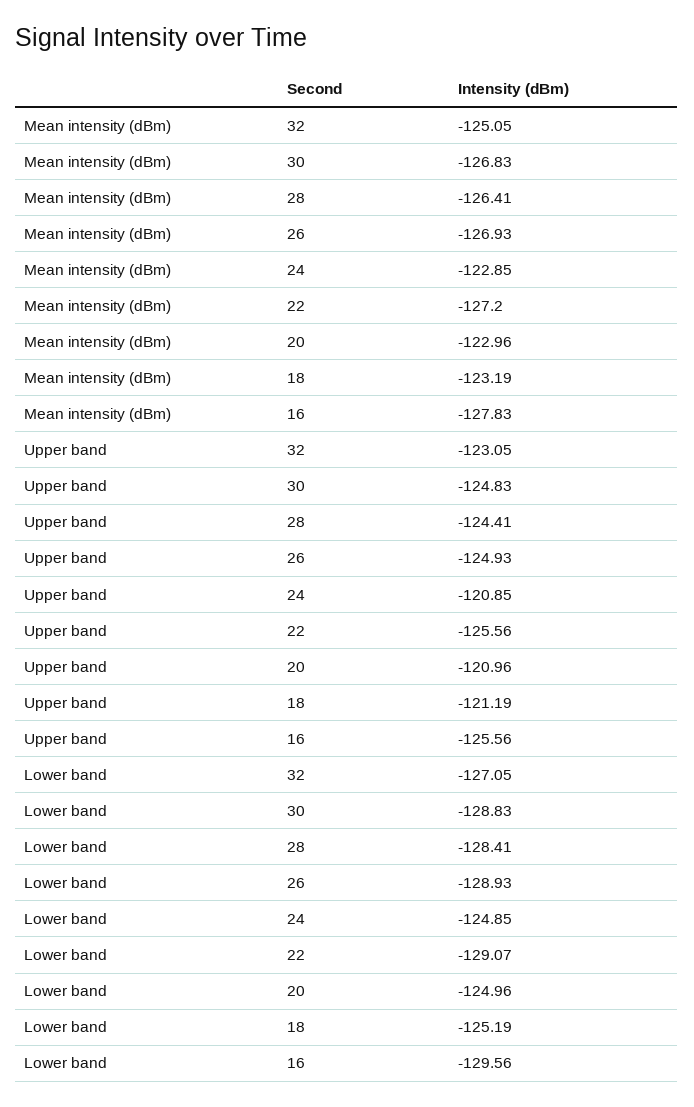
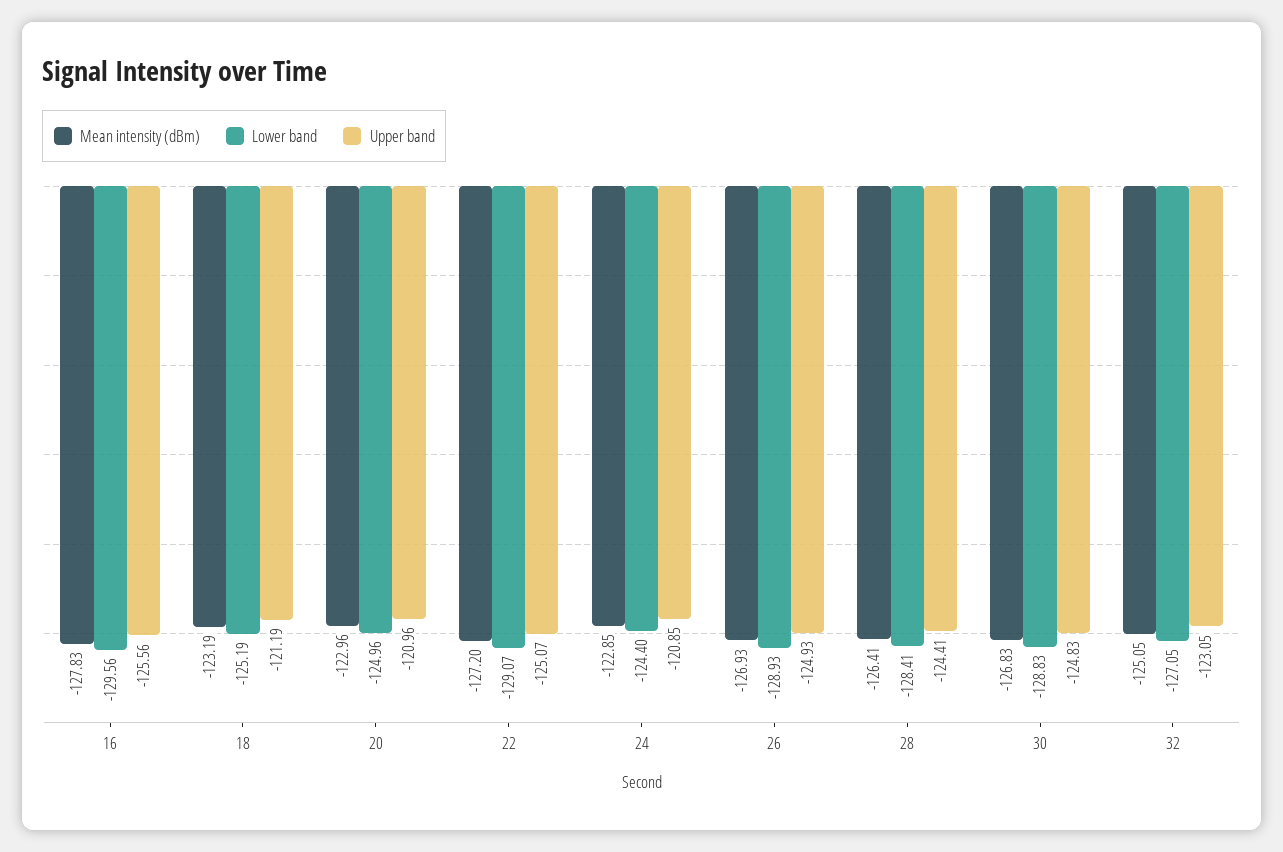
Upper band, 22: -125.56 -> -125.07
Lower band, 24: -124.85 -> -124.4

